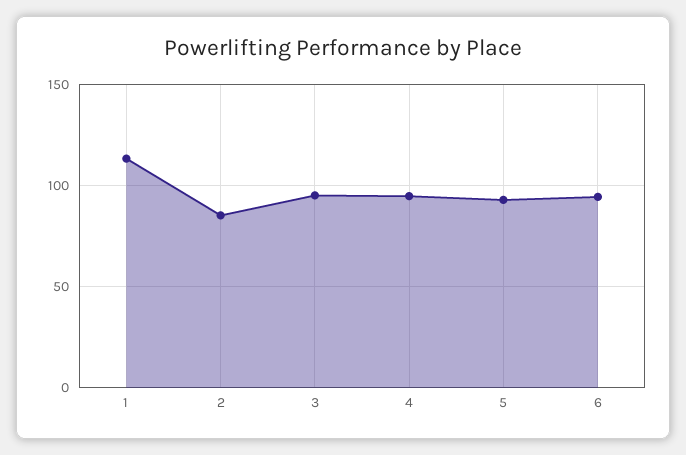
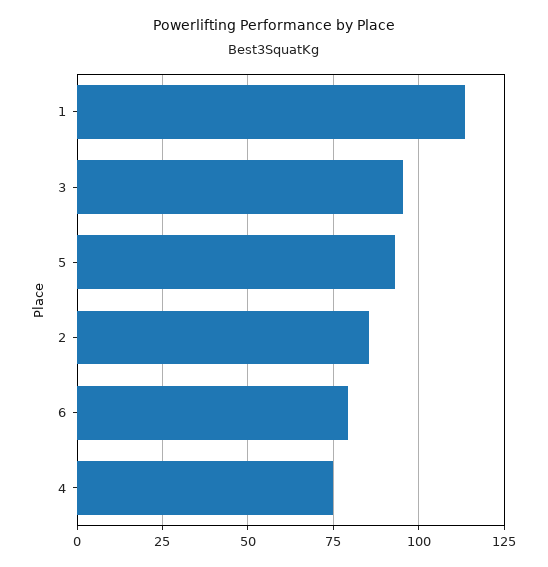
4: 95 -> 75
6: 95 -> 80

